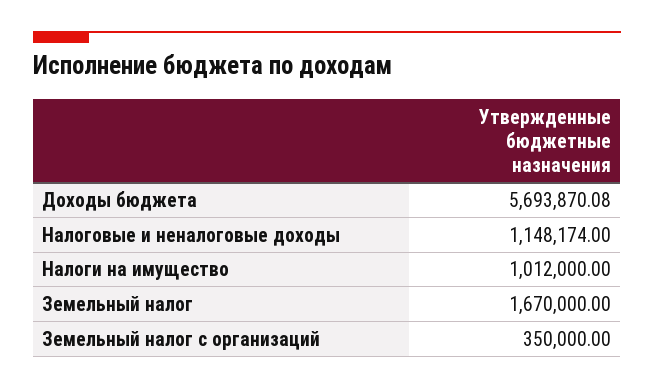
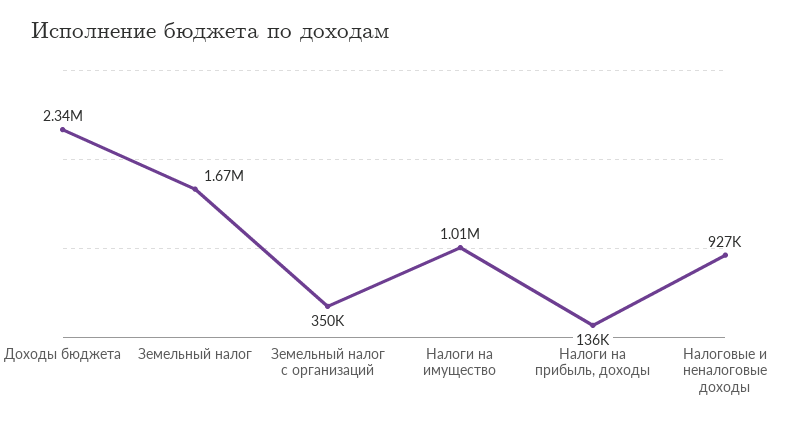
Доходы бюджета: 5693870.08 -> 2340000
Налоговые и неналоговые доходы: 1148174 -> 927000
Налоги на прибыль, доходы: none -> 136000

